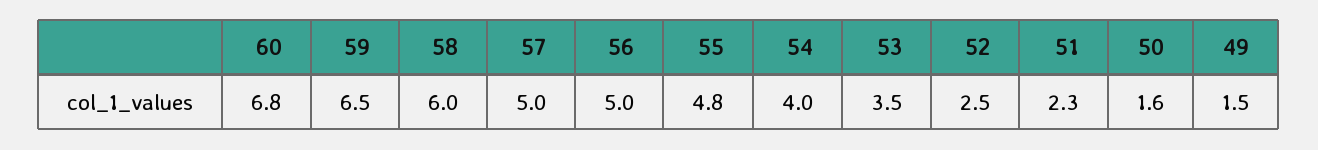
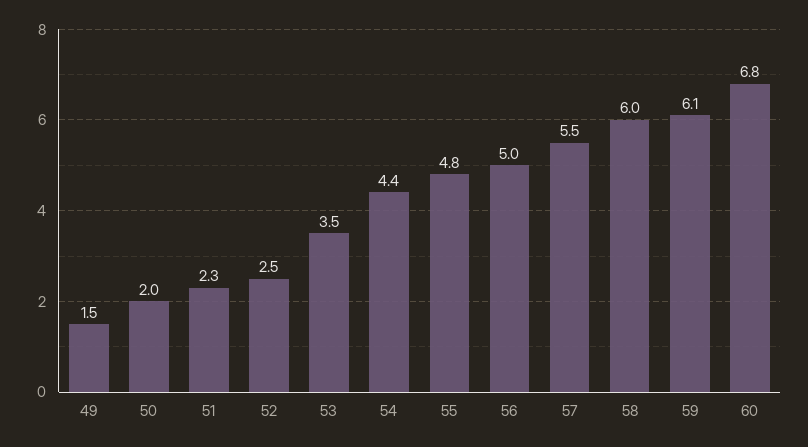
59: 6.5 -> 6.1
57: 5 -> 5.5
54: 4 -> 4.4
50: 1.6 -> 2

